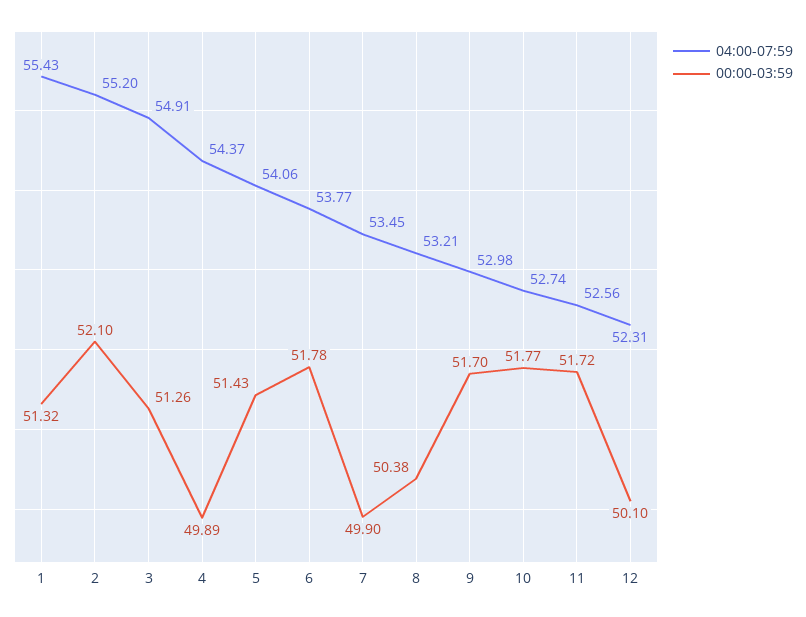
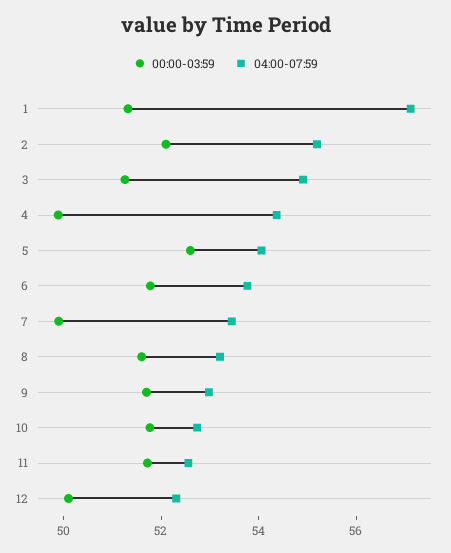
04:00-07:59, 1: 55.43 -> 57
00:00-03:59, 5: 51.43 -> 52.5
00:00-03:59, 8: 50.38 -> 51.5

